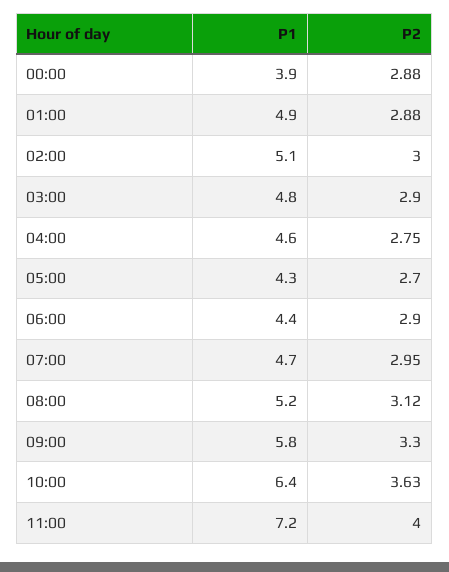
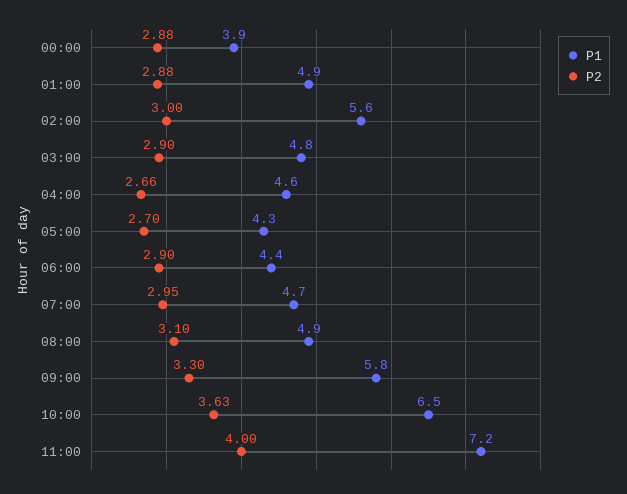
P1, 02:00: 5.1 -> 5.6
P2, 04:00: 2.75 -> 2.66
P1, 08:00: 5.2 -> 4.9
P2, 08:00: 3.12 -> 3.1
P1, 10:00: 6.4 -> 6.5

